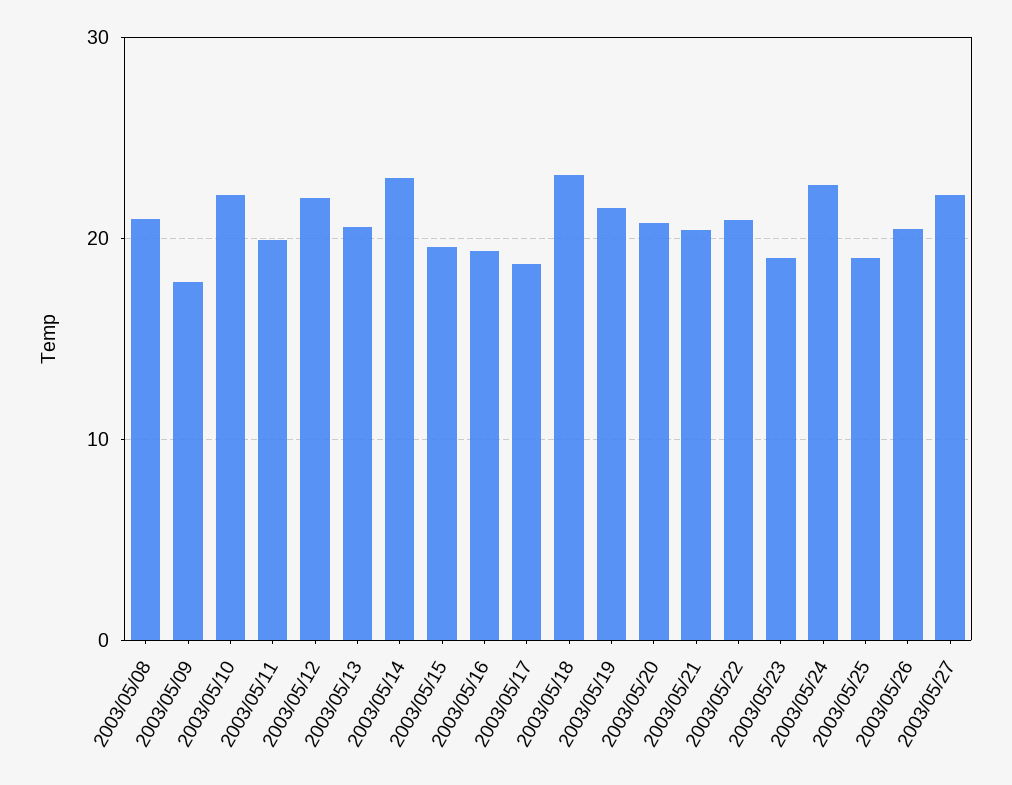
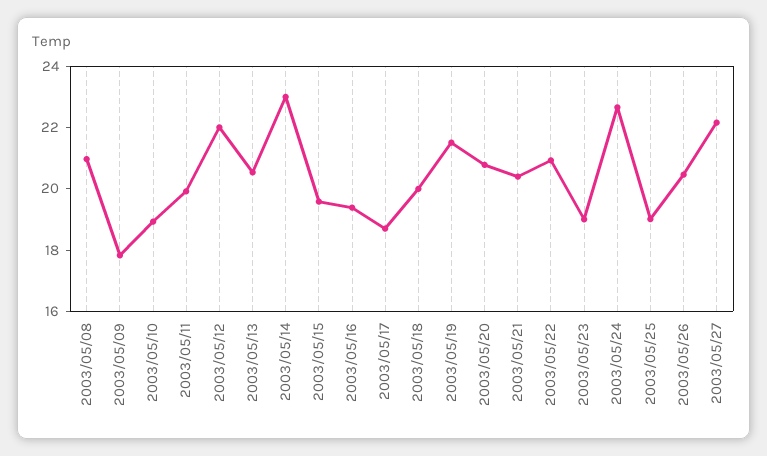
2003/05/10: 22 -> 19
2003/05/18: 23 -> 20

